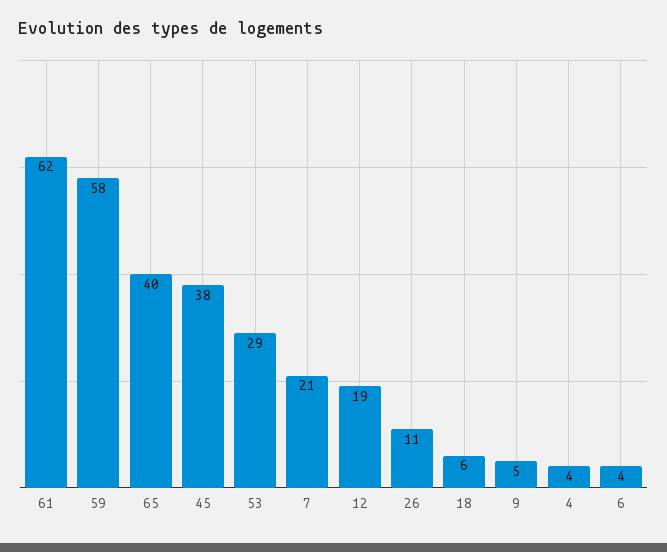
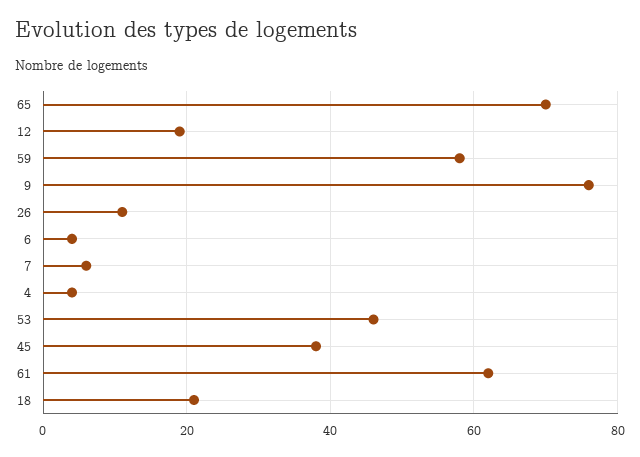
65: 40 -> 70
53: 29 -> 45
7: 21 -> 5
18: 6 -> 20
9: 5 -> 75

